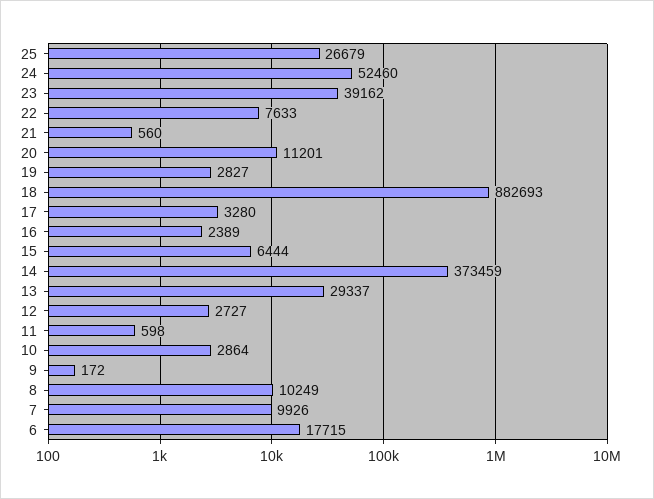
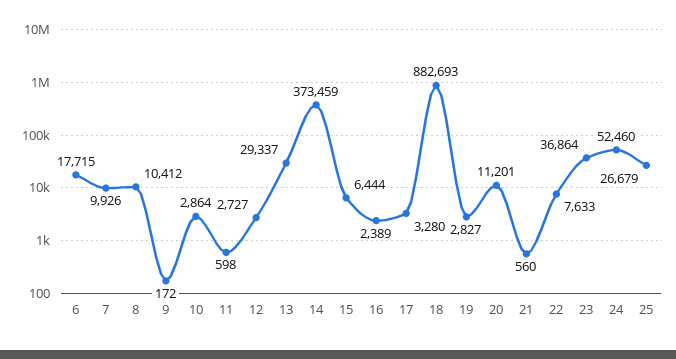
23: 39162 -> 36864
8: 10249 -> 10412

